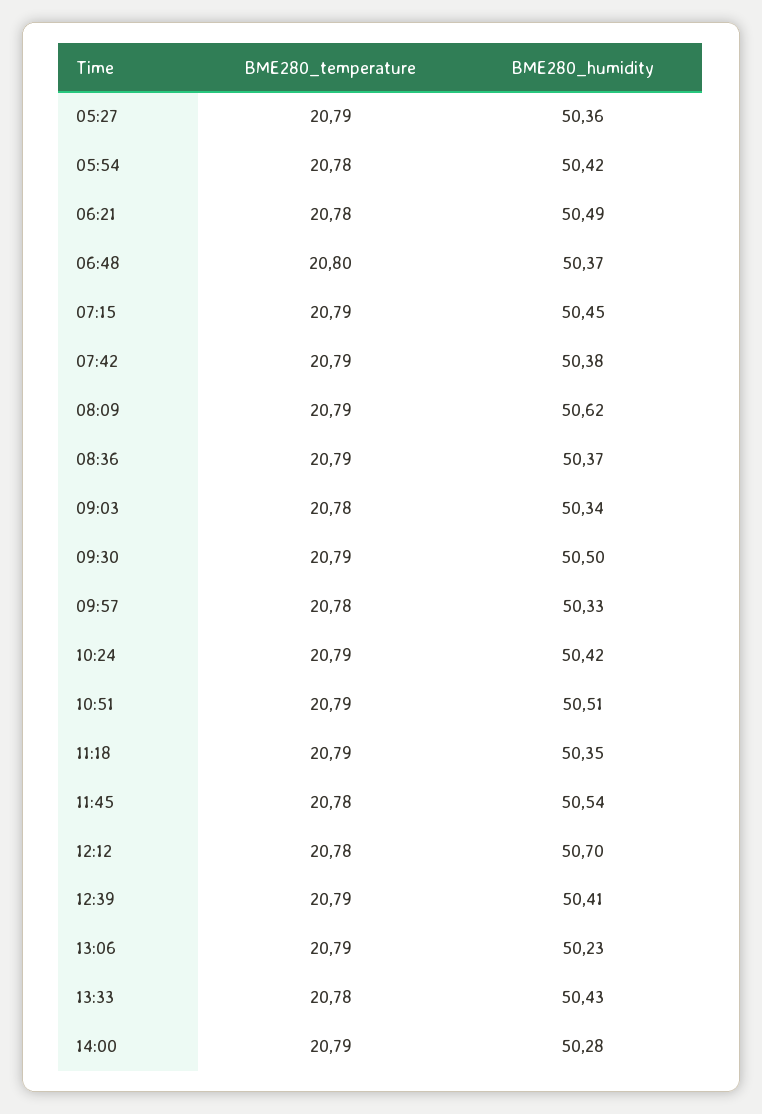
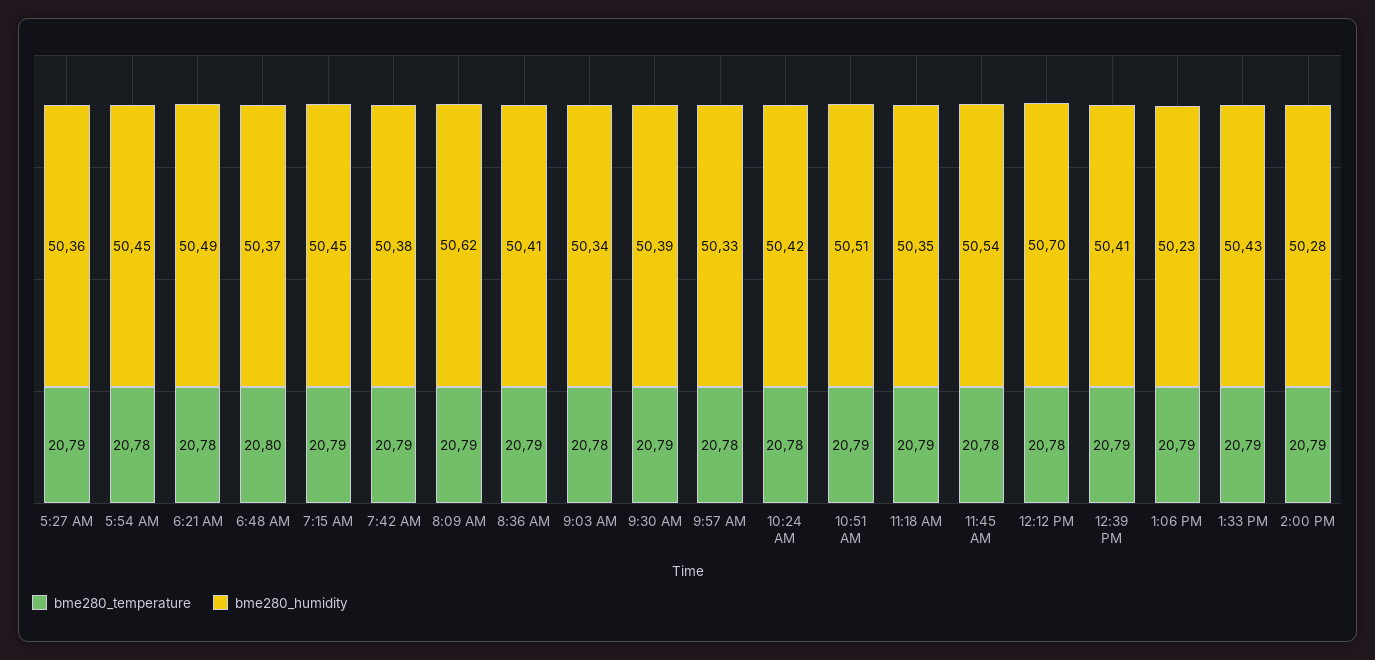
BME280_humidity, 05:54: 50.42 -> 50.45
BME280_humidity, 08:36: 50.37 -> 50.41
BME280_humidity, 09:30: 50.5 -> 50.39
BME280_temperature, 10:24: 20.79 -> 20.78
BME280_temperature, 13:33: 20.78 -> 20.79

